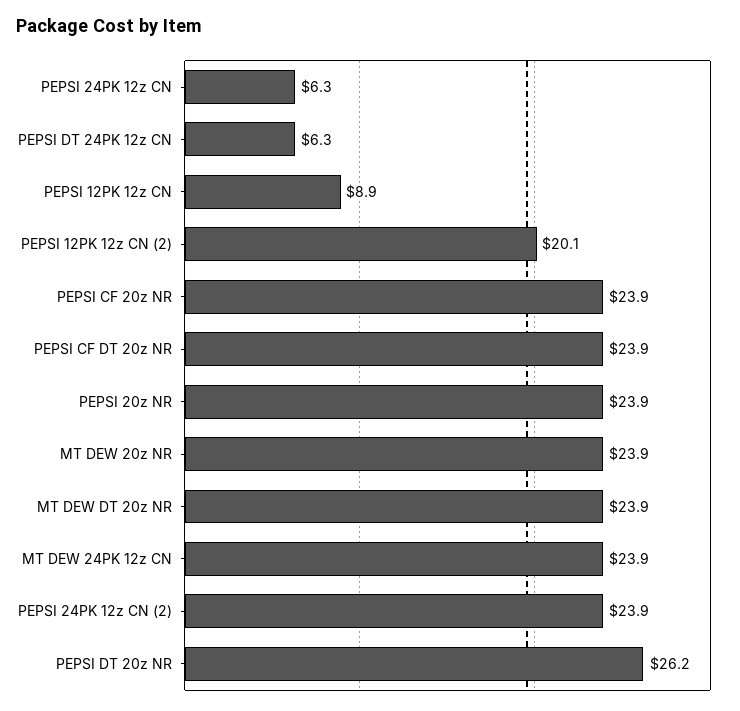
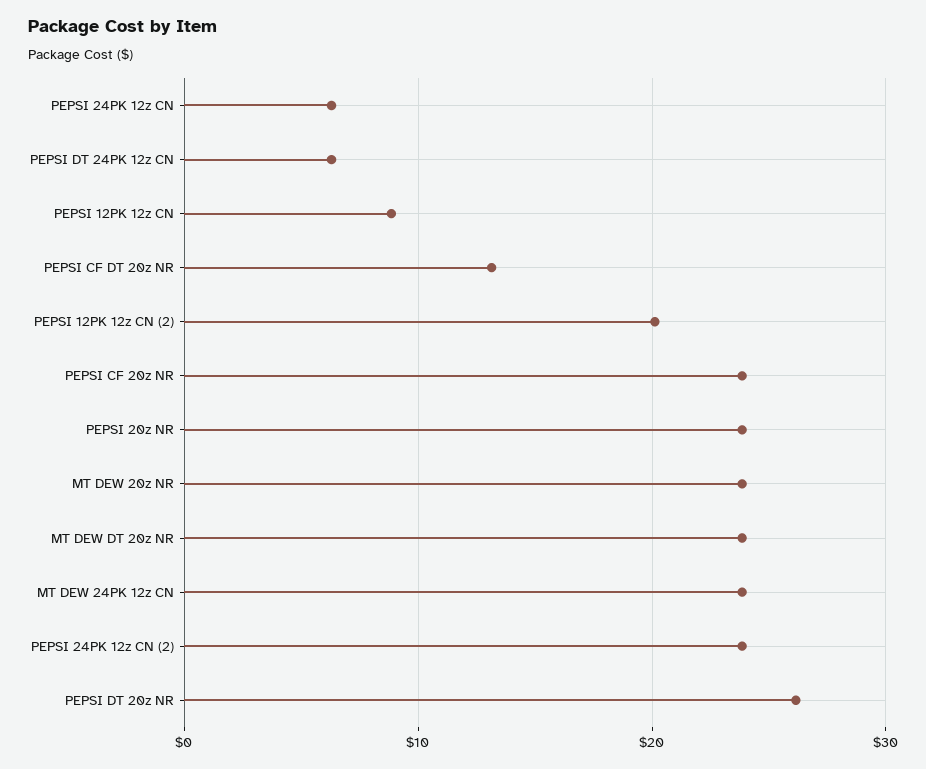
PEPSI CF DT 20z NR: 23.9 -> 13

